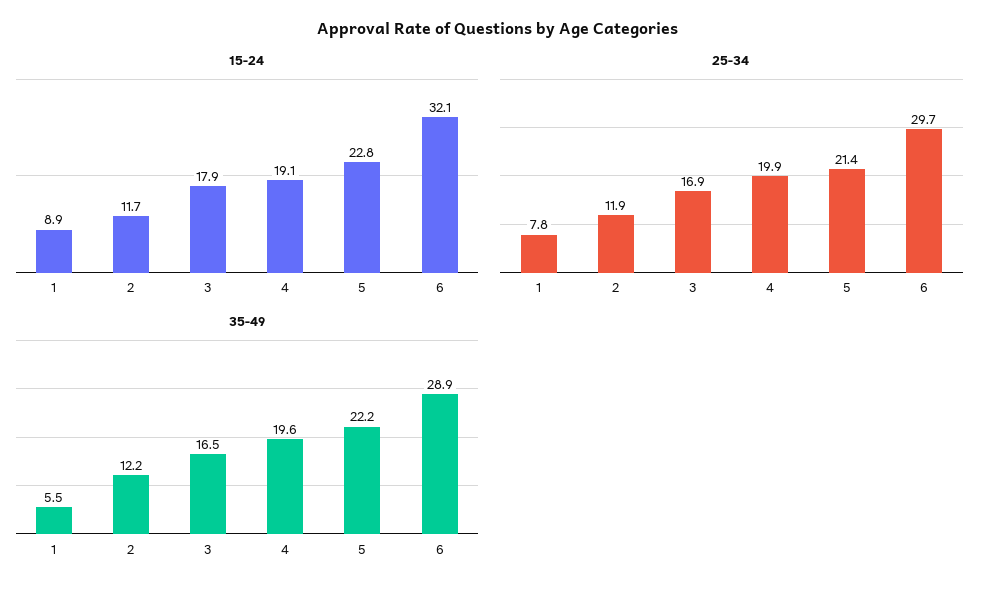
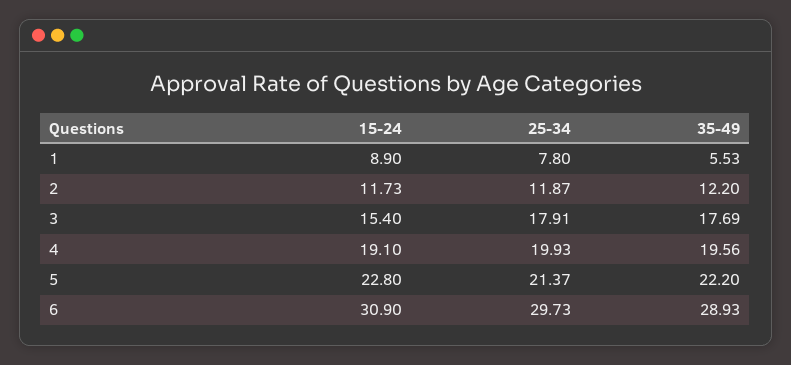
15-24, 3: 17.9 -> 15.4
15-24, 6: 32.1 -> 30.9
25-34, 3: 16.9 -> 17.91
35-49, 3: 16.5 -> 17.69

